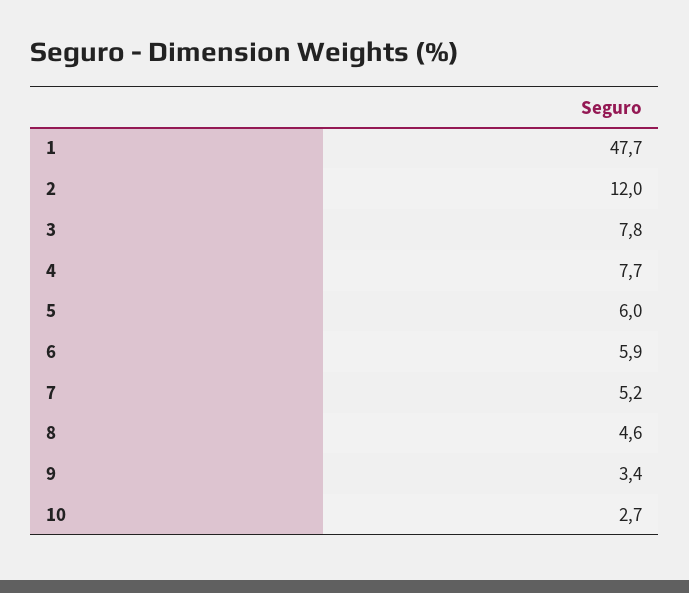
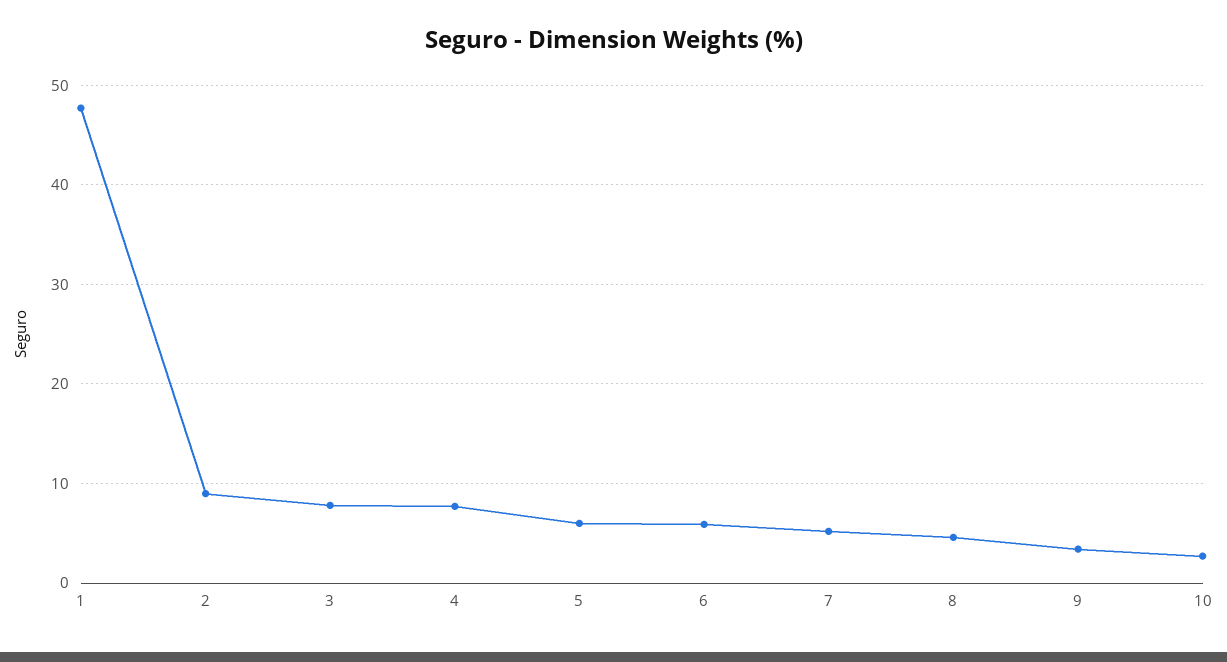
2: 12 -> 9

